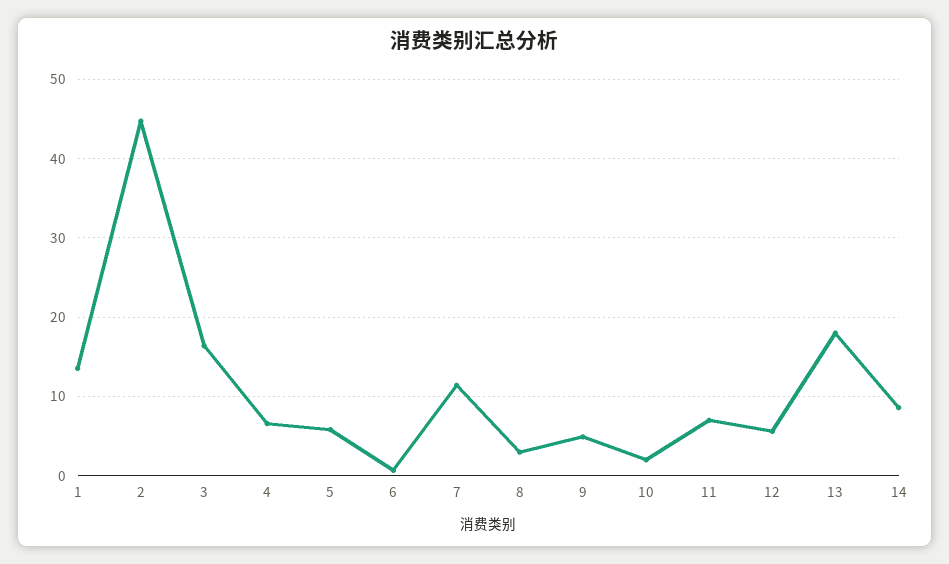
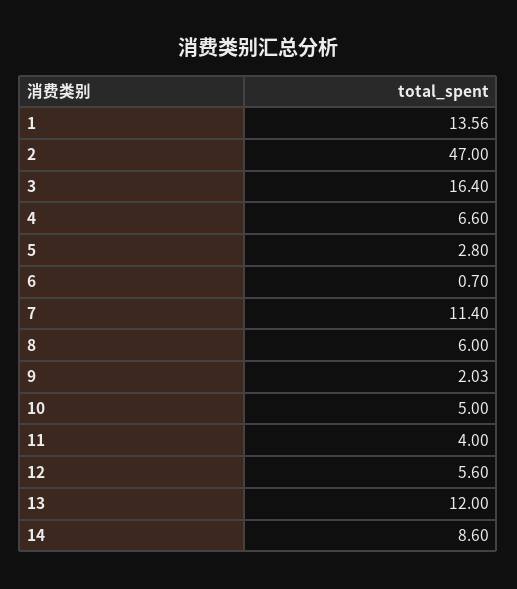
2: 45 -> 47
5: 6 -> 2.8
8: 3 -> 6
9: 5 -> 2.03
10: 2 -> 5
11: 7 -> 4
13: 18 -> 12

